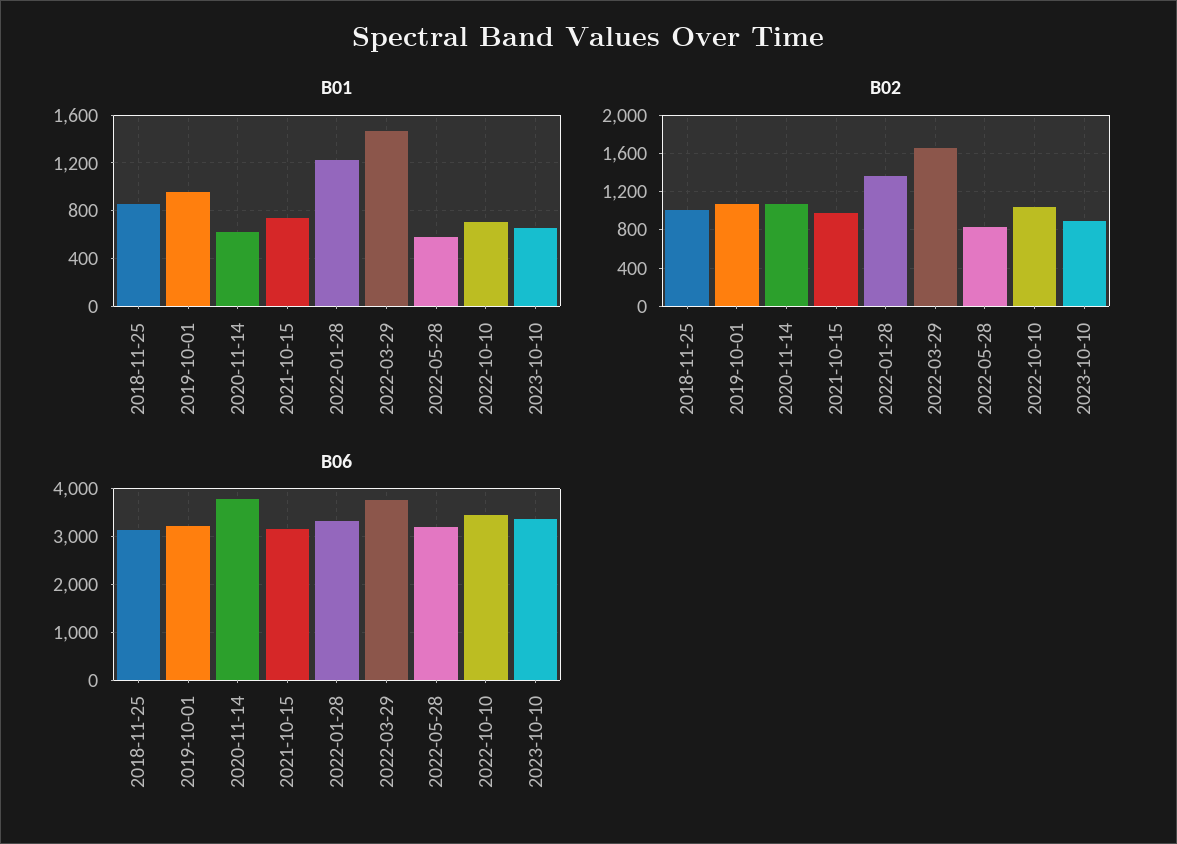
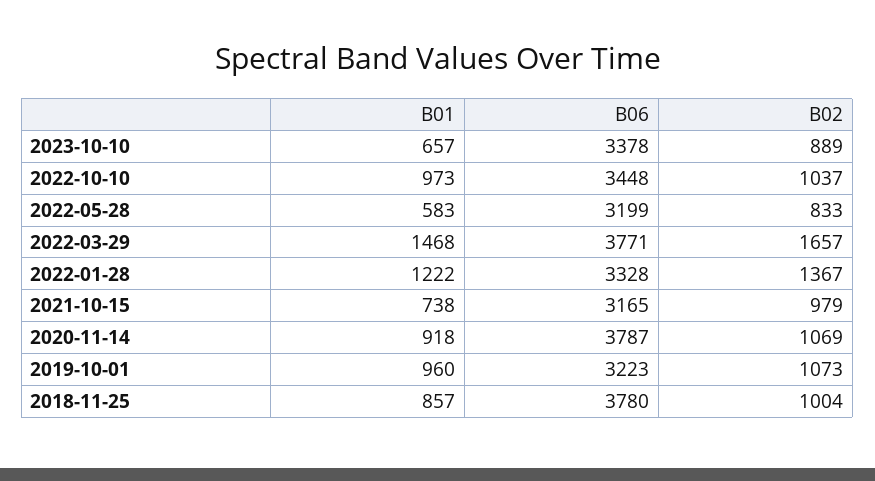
B01, 2020-11-14: 600 -> 918
B01, 2022-10-10: 700 -> 973
B06, 2018-11-25: 3200 -> 3780

